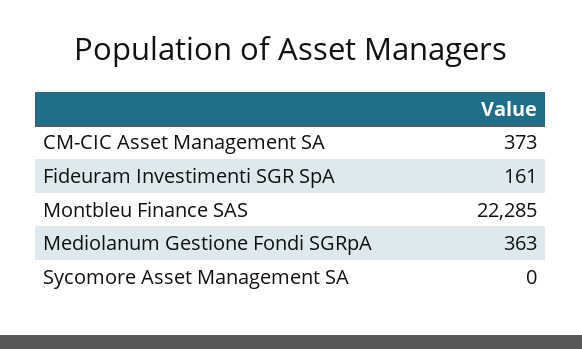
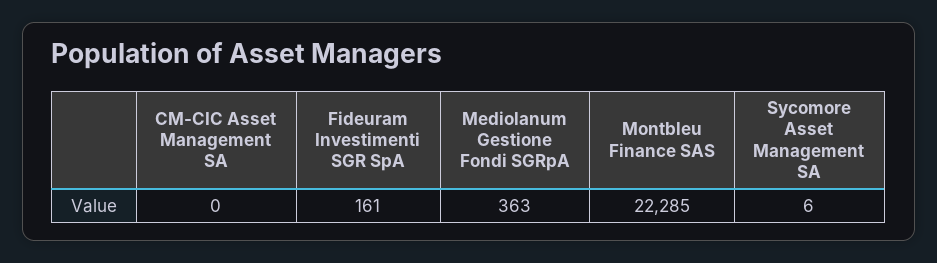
CM-CIC Asset Management SA: 373 -> 0
Sycomore Asset Management SA: 0 -> 6

